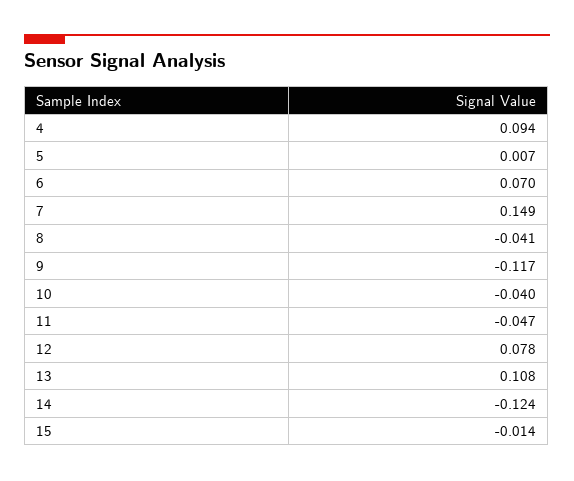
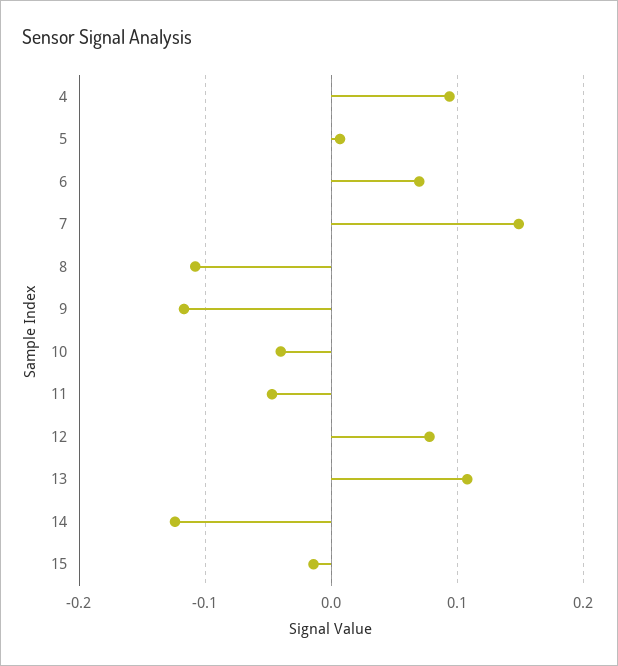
8: -0.041 -> -0.11

